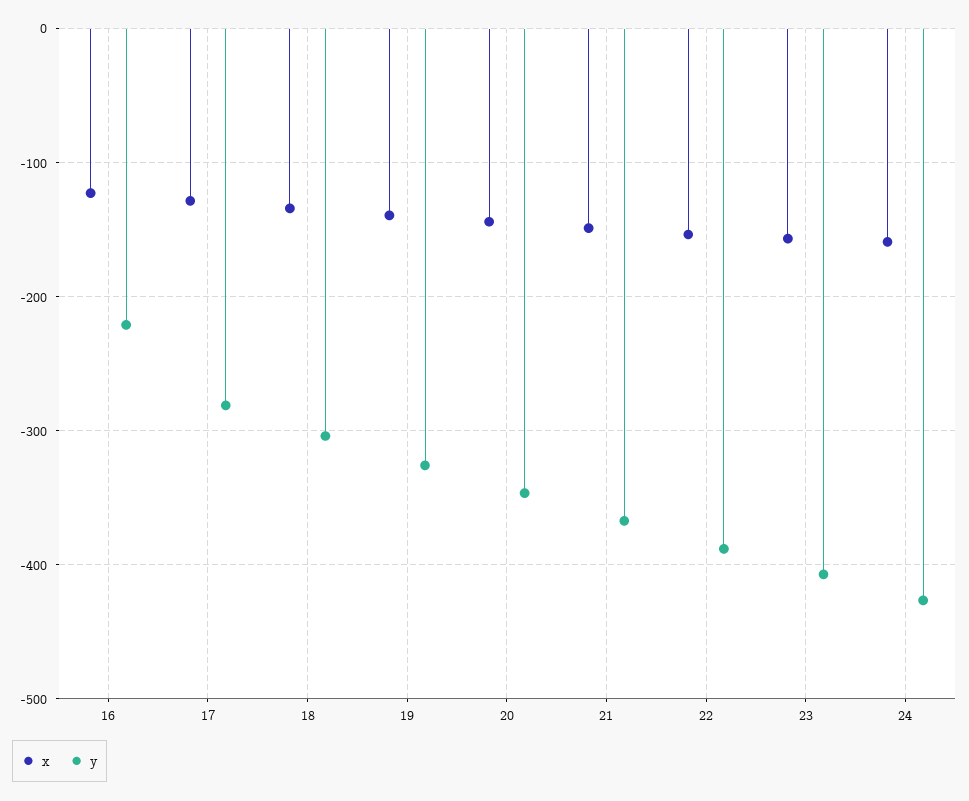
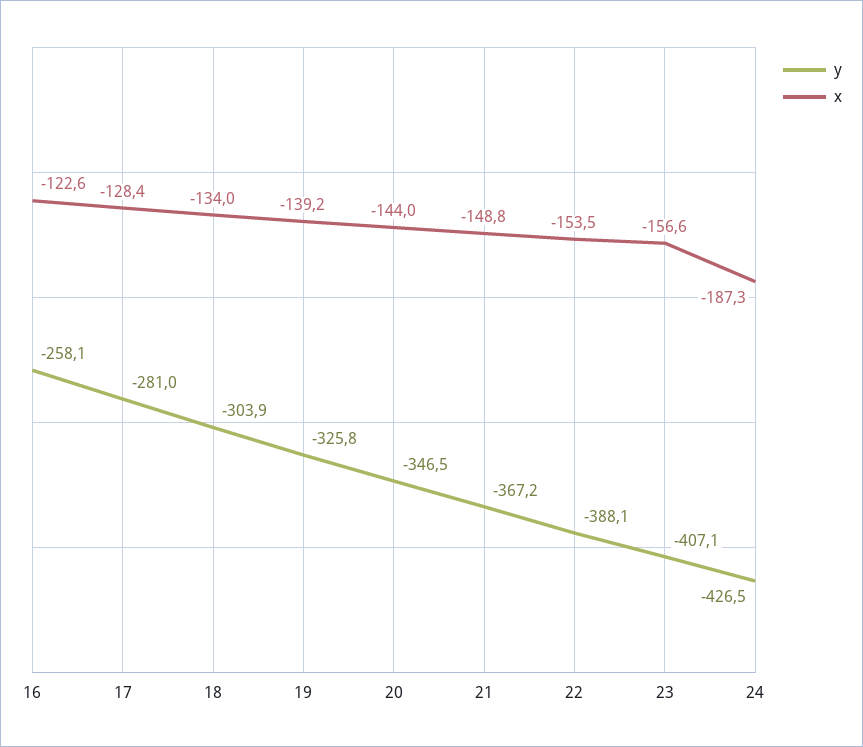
y, 16: -220 -> -258.1
x, 24: -160 -> -187.3

